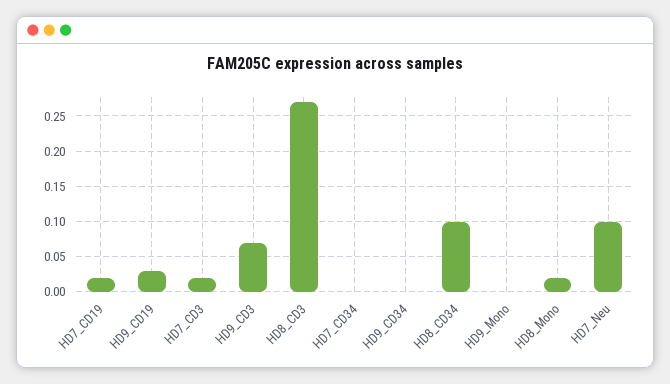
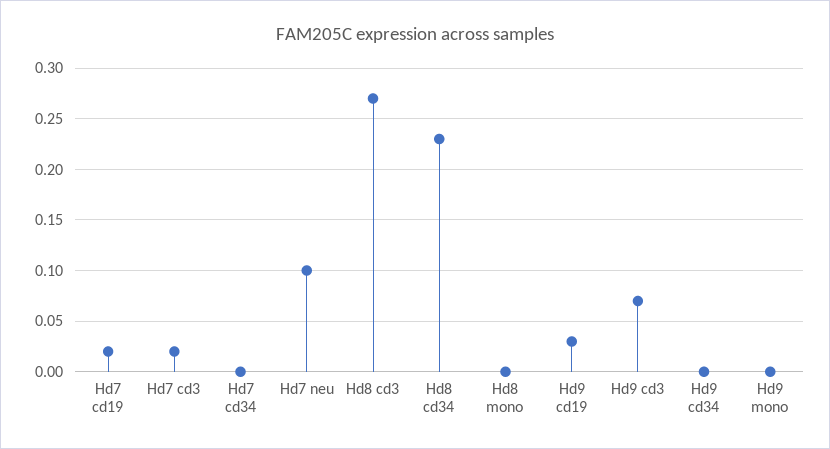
HD8_CD34: 0.1 -> 0.23
HD8_Mono: 0.02 -> 0

